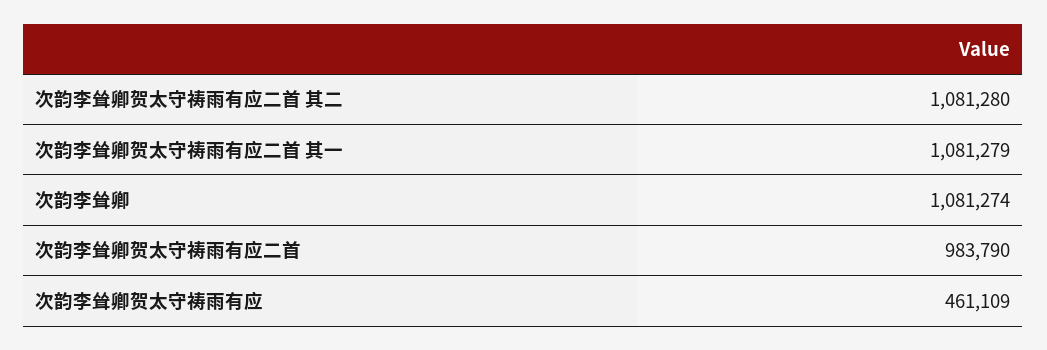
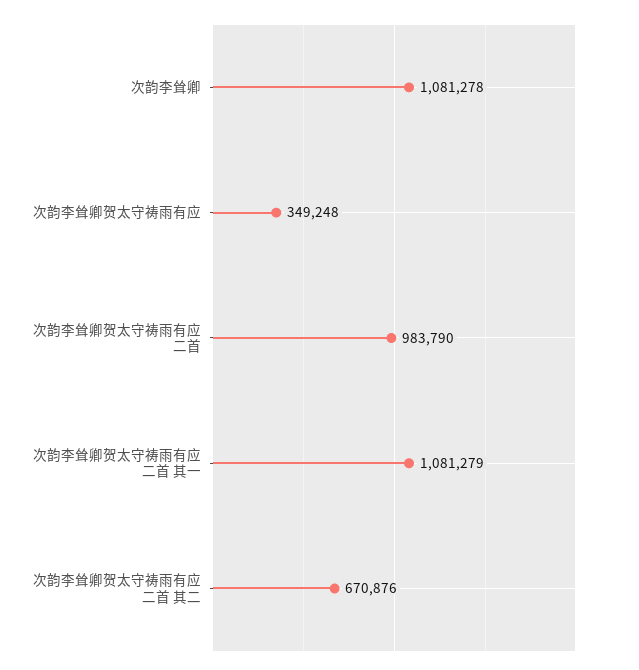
次韵李耸卿贺太守祷雨有应二首 其二: 1081280 -> 670876
次韵李耸卿: 1081274 -> 1081278
次韵李耸卿贺太守祷雨有应: 461109 -> 349248

